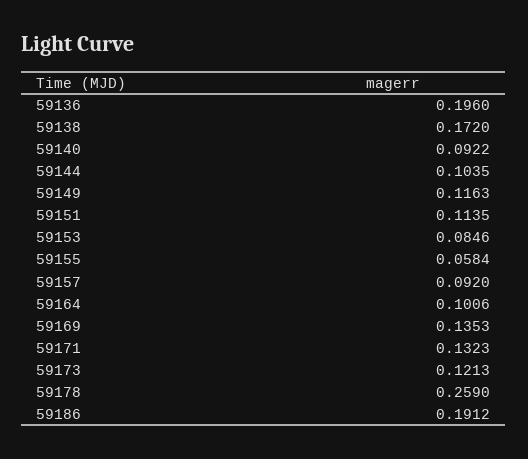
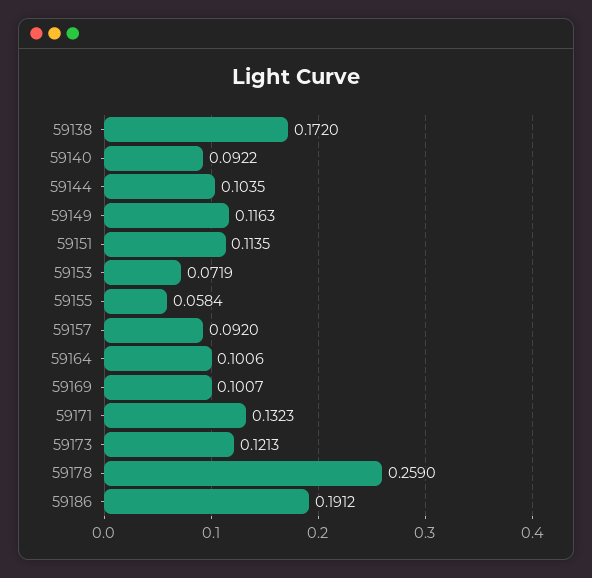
59136: 0.196 -> none
59153: 0.0846 -> 0.0719
59169: 0.1353 -> 0.1007

